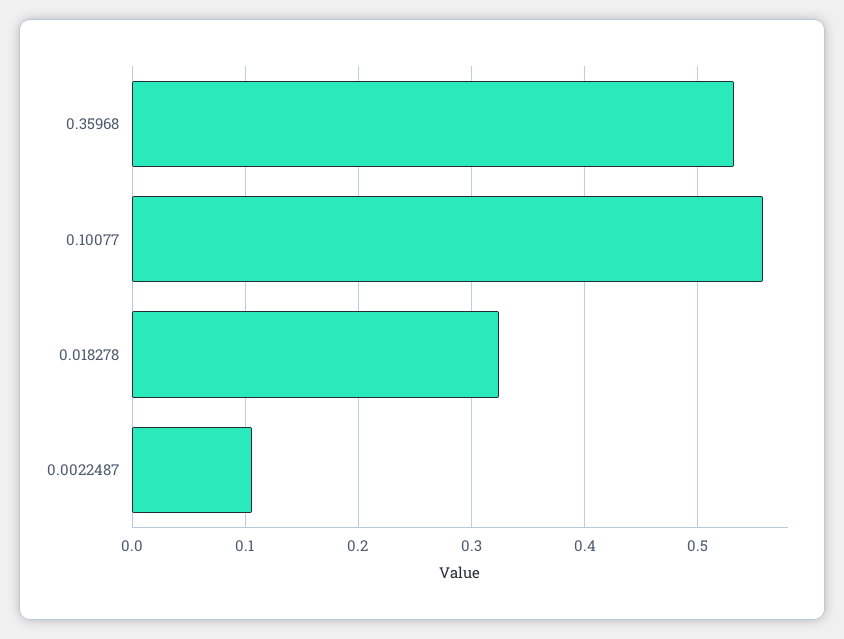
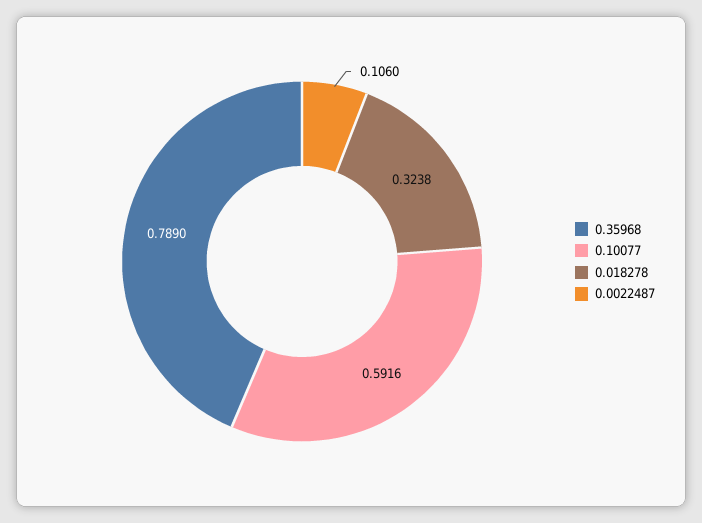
0.35968: 0.53 -> 0.789
0.10077: 0.56 -> 0.5916

